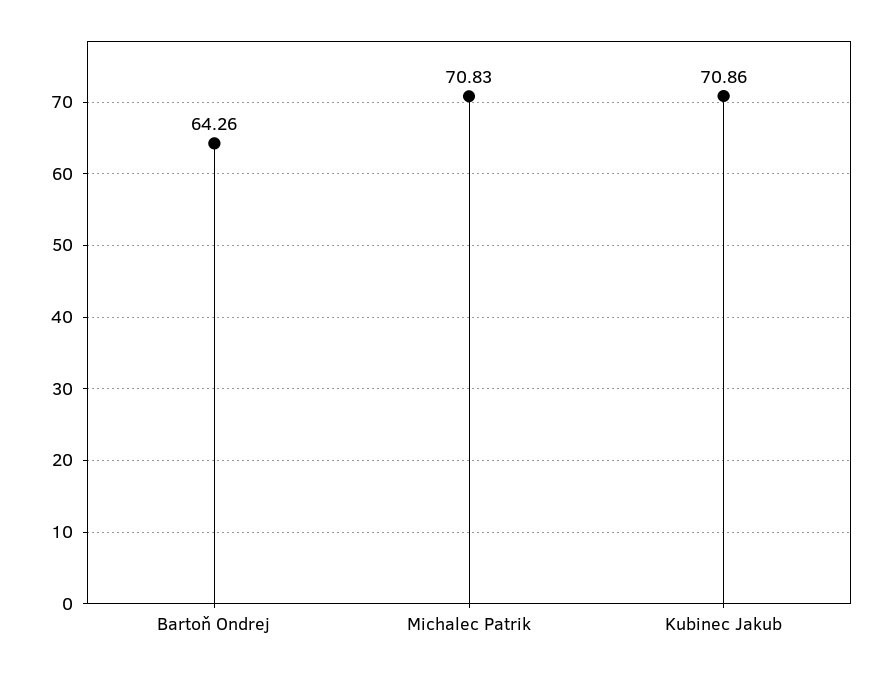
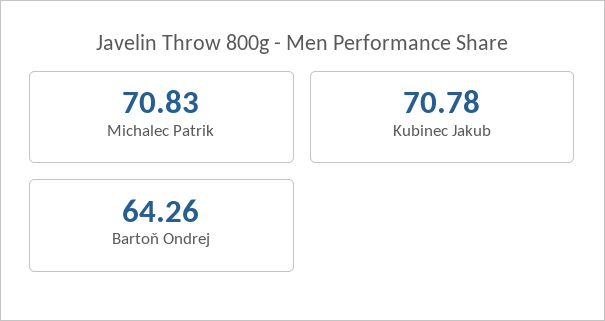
Kubinec Jakub: 70.86 -> 70.78

